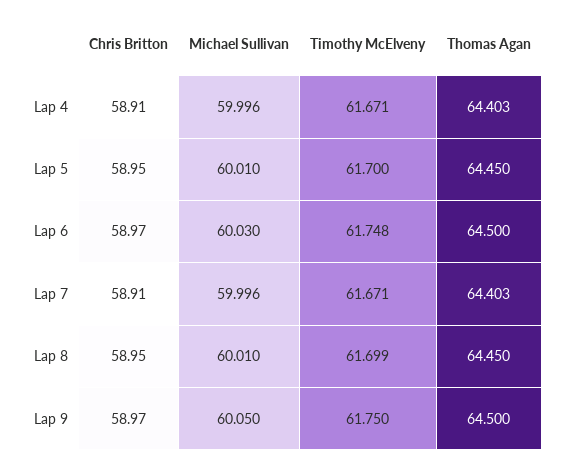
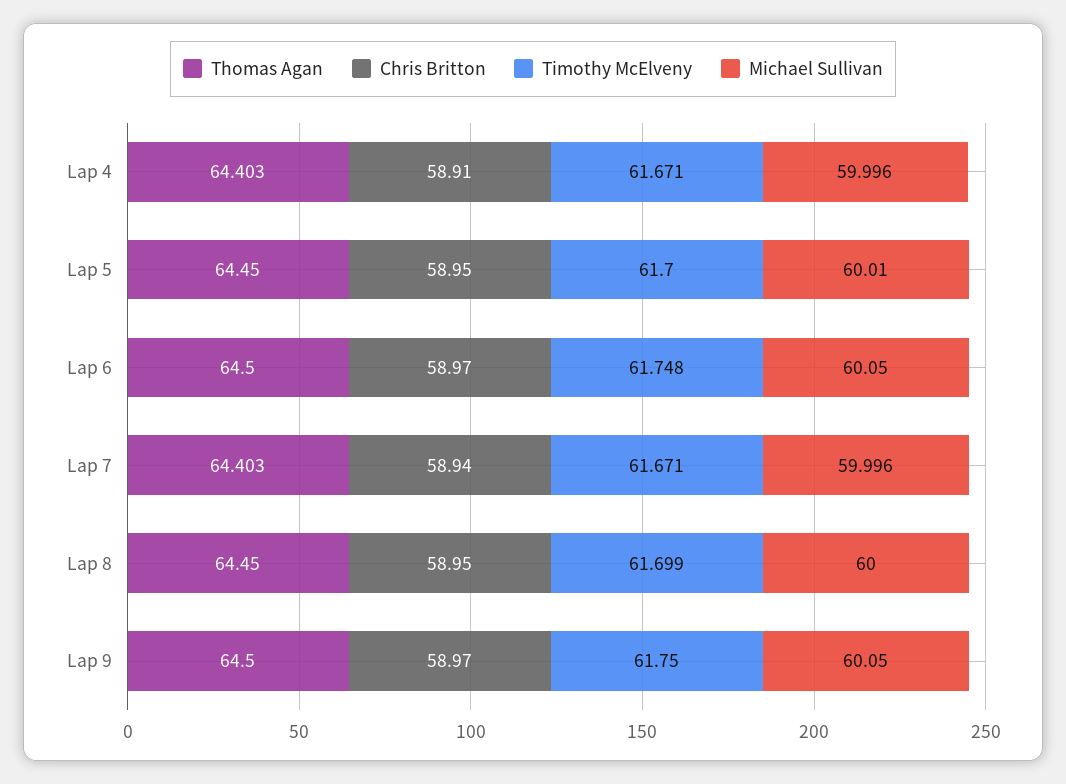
Michael Sullivan, Lap 6: 60.03 -> 60.05
Chris Britton, Lap 7: 58.91 -> 58.94
Michael Sullivan, Lap 8: 60.01 -> 60

